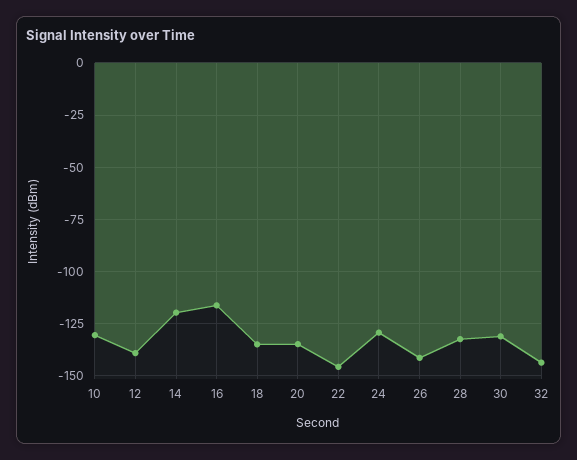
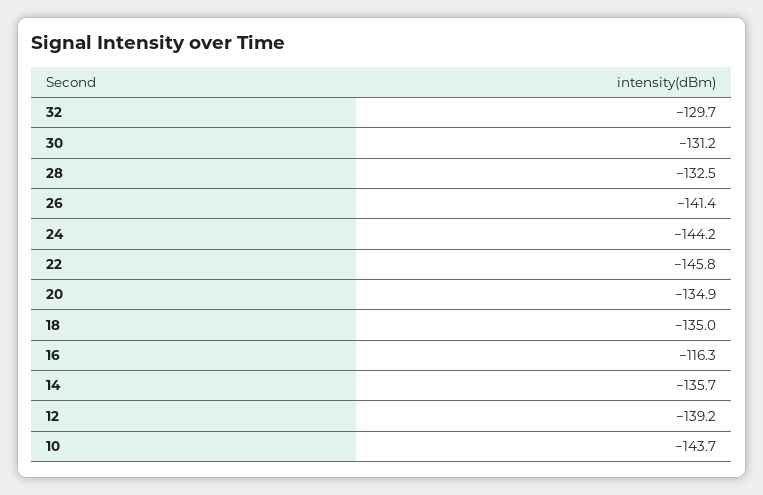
10: -130 -> -143.7
14: -120 -> -135.7
24: -130 -> -144.2
32: -145 -> -129.7

